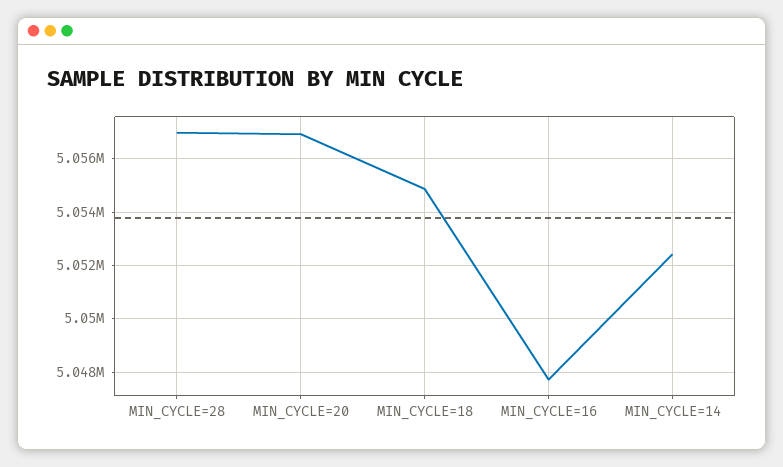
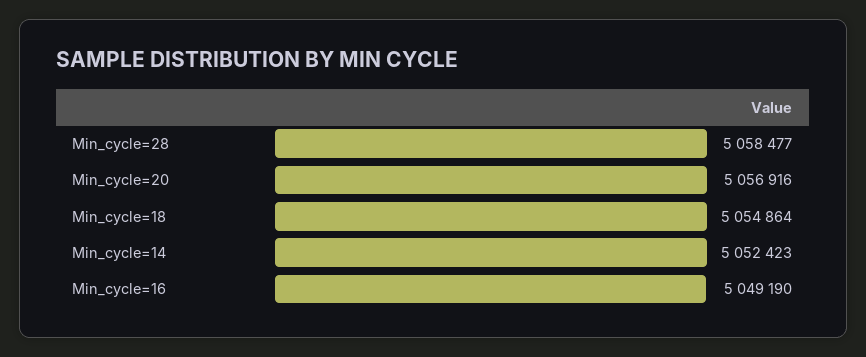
MIN_CYCLE=28: 5057000 -> 5058477
MIN_CYCLE=16: 5047750 -> 5049190

